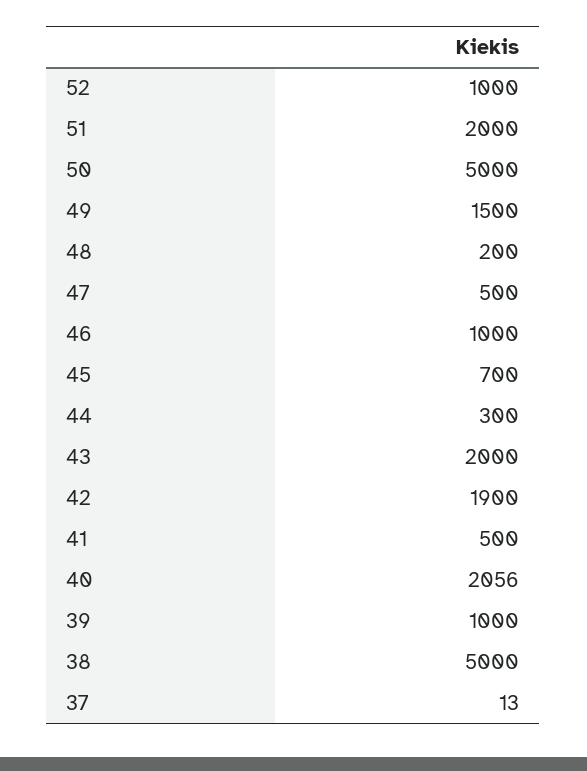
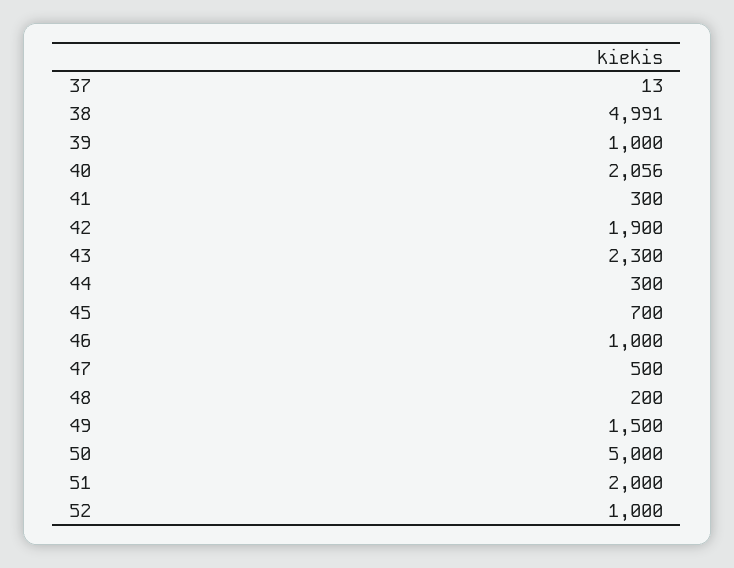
43: 2000 -> 2300
41: 500 -> 300
38: 5000 -> 4991

